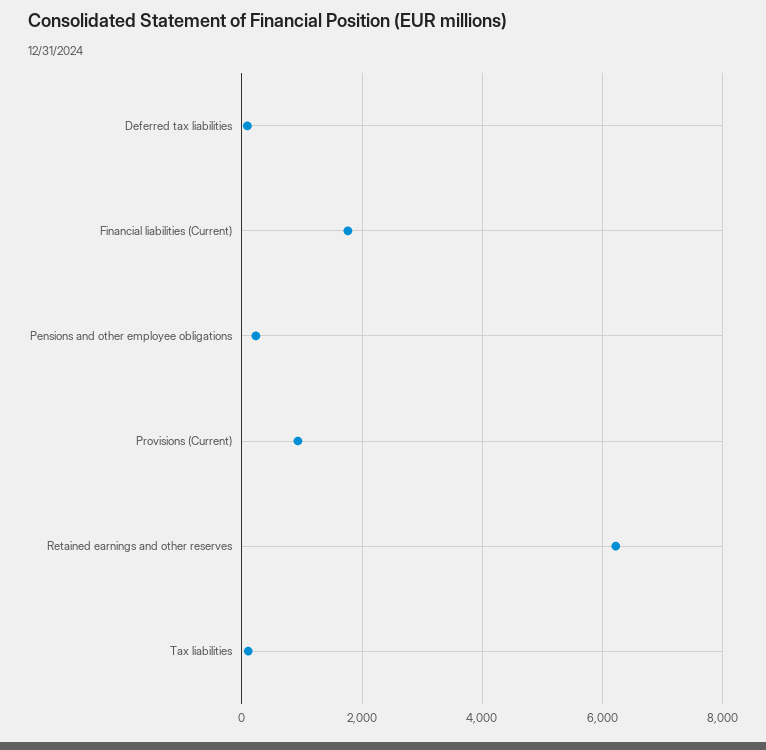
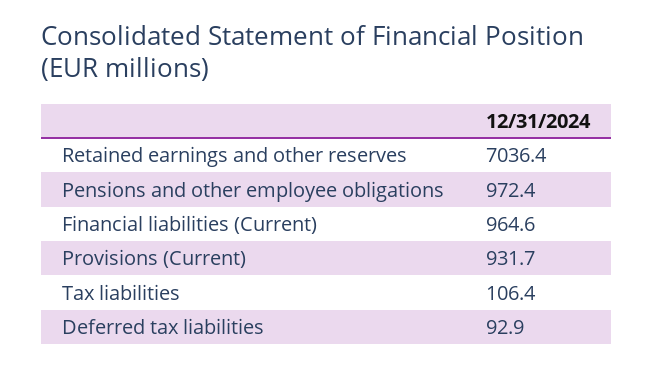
Financial liabilities (Current): 1800 -> 964.6
Pensions and other employee obligations: 200 -> 972.4
Retained earnings and other reserves: 6200 -> 7036.4

